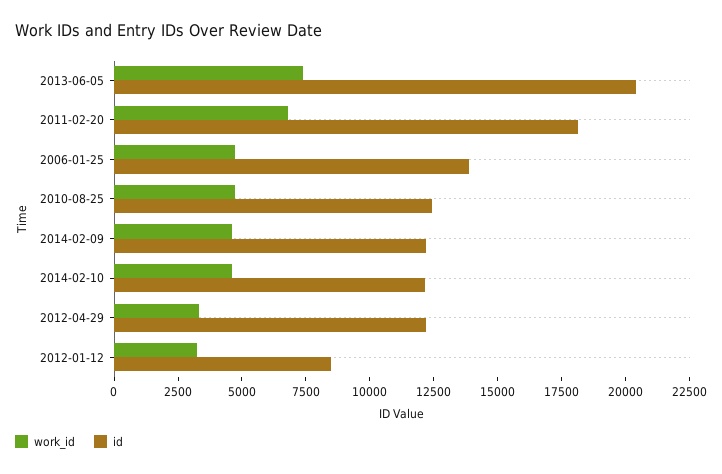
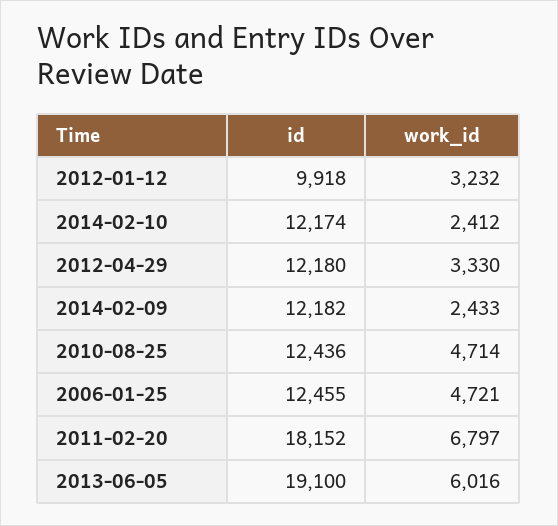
work_id, 2013-06-05: 7500 -> 6016
id, 2013-06-05: 20500 -> 19100
id, 2006-01-25: 14000 -> 12455
work_id, 2014-02-09: 4500 -> 2433
work_id, 2014-02-10: 4500 -> 2412
id, 2012-01-12: 8500 -> 9918

